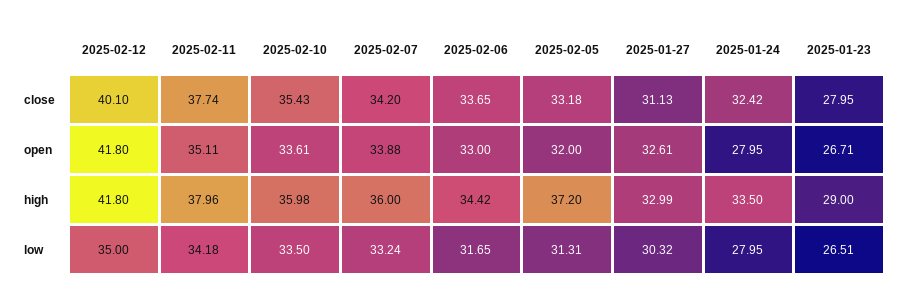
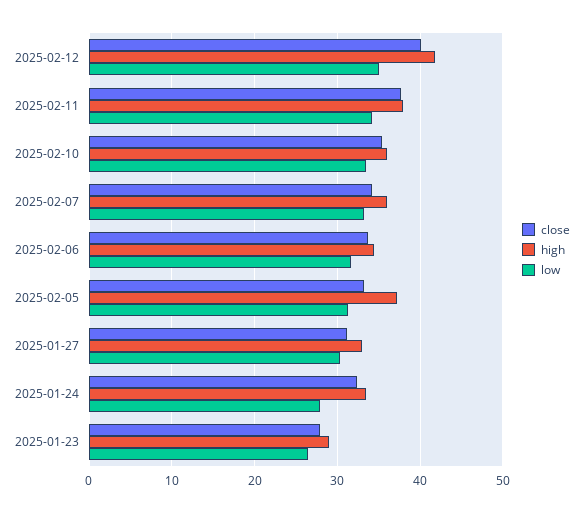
open, 2025-02-12: 41.8 -> none
open, 2025-02-11: 35.11 -> none
open, 2025-02-10: 33.61 -> none
open, 2025-02-07: 33.88 -> none
open, 2025-02-06: 33 -> none
open, 2025-02-05: 32 -> none
open, 2025-01-27: 32.61 -> none
open, 2025-01-24: 27.95 -> none
open, 2025-01-23: 26.71 -> none

